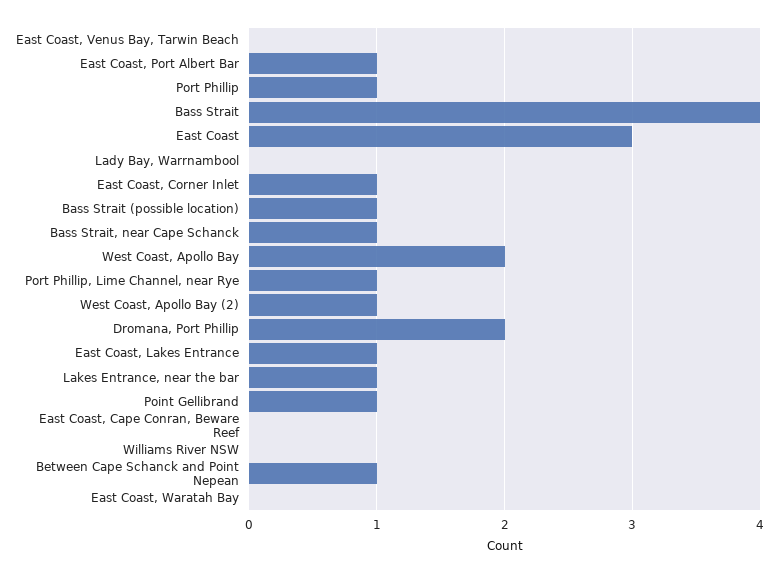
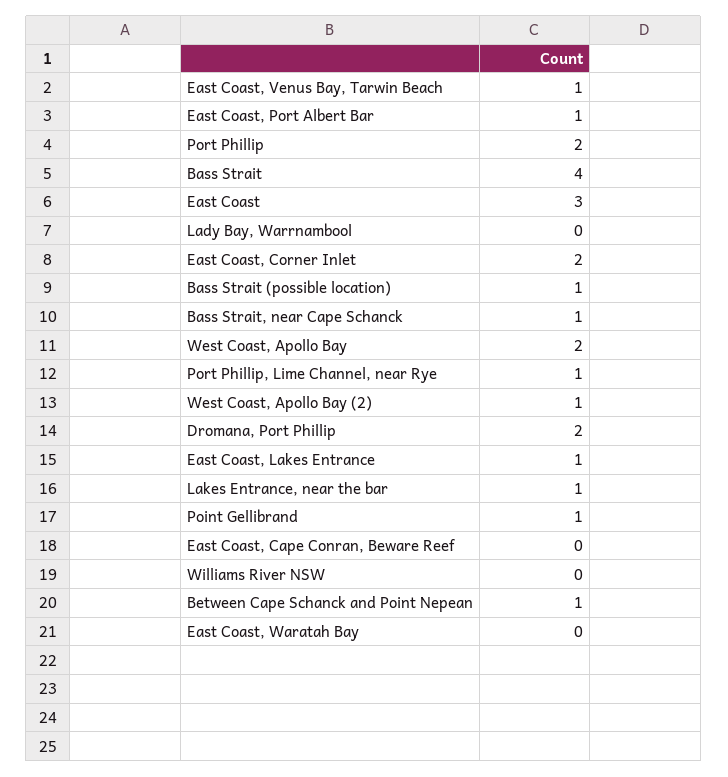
East Coast, Venus Bay, Tarwin Beach: 0 -> 1
Port Phillip: 1 -> 2
East Coast, Corner Inlet: 1 -> 2

